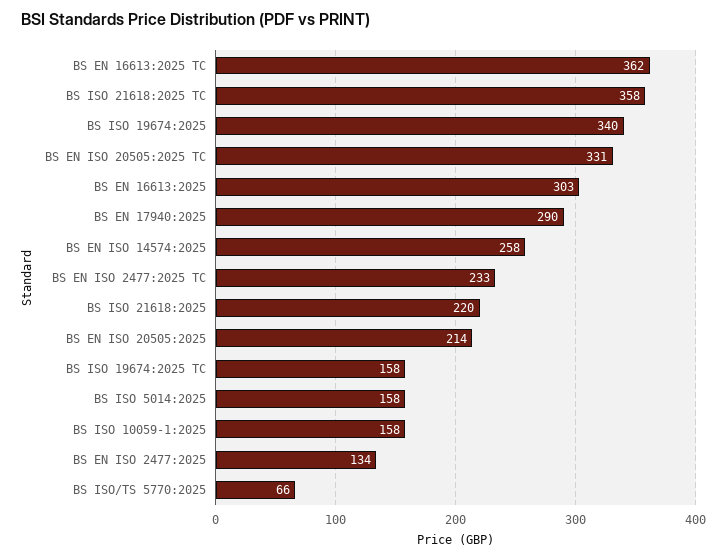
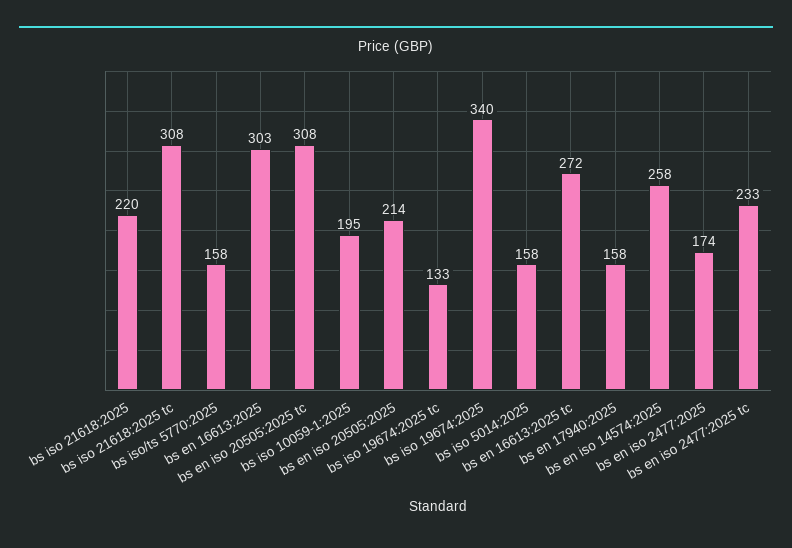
BS EN 16613:2025 TC: 362 -> 272
BS ISO 21618:2025 TC: 358 -> 308
BS EN ISO 20505:2025 TC: 331 -> 308
BS EN 17940:2025: 290 -> 158
BS ISO 19674:2025 TC: 158 -> 133
BS ISO 10059-1:2025: 158 -> 195
BS EN ISO 2477:2025: 134 -> 174
BS ISO/TS 5770:2025: 66 -> 158

